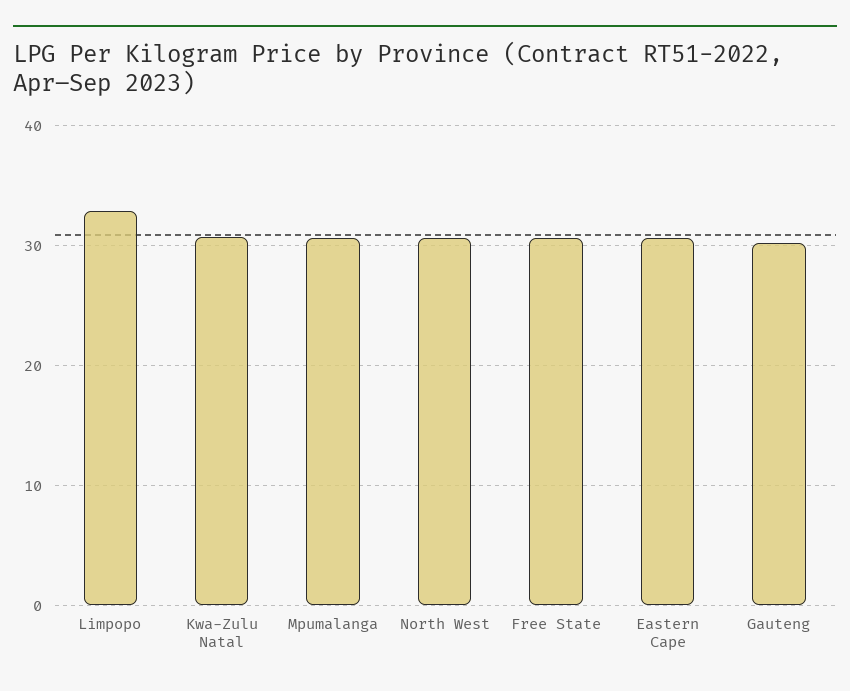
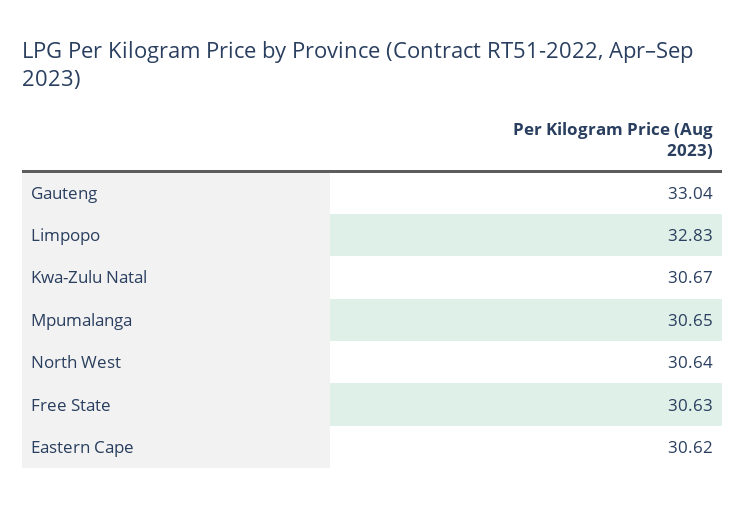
Gauteng: 30 -> 33.04

